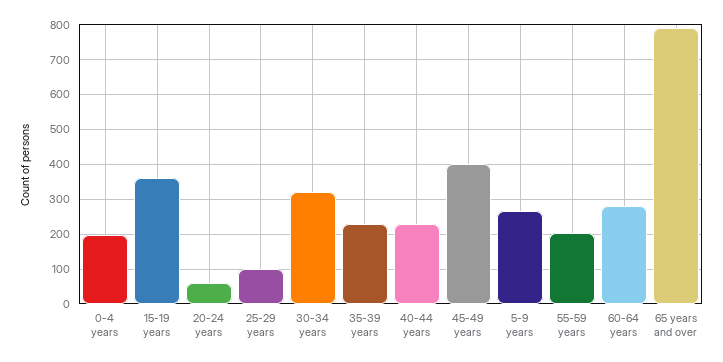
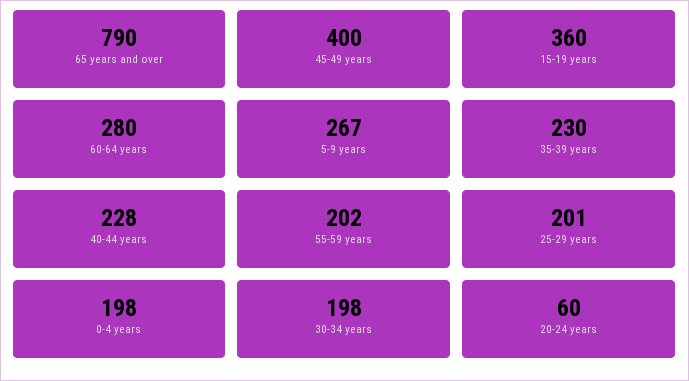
25-29 years: 100 -> 201
30-34 years: 320 -> 198

